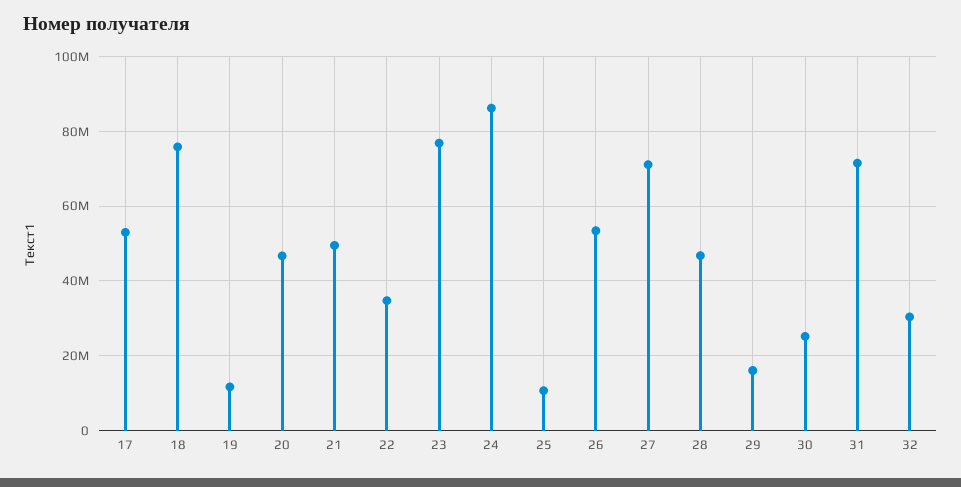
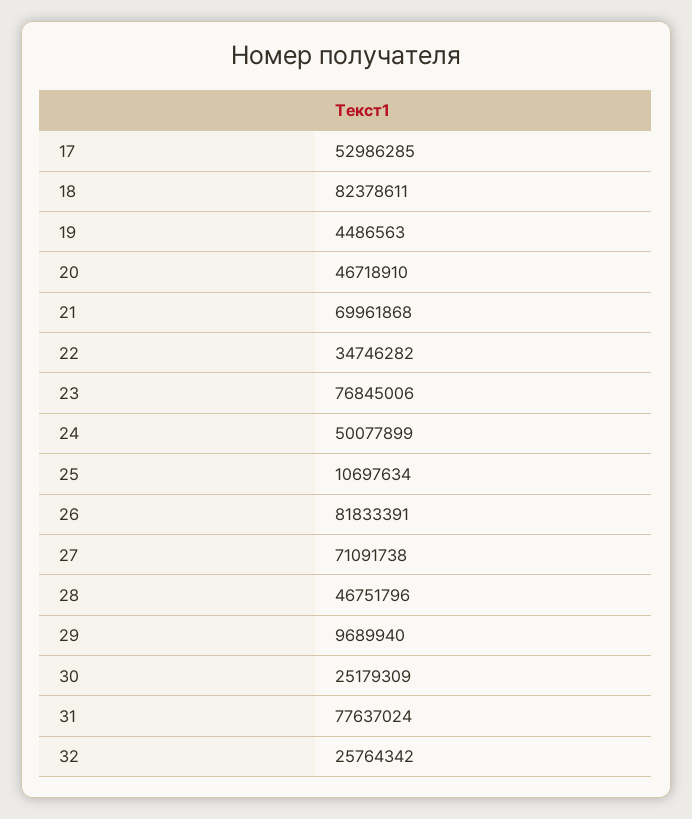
18: 76000000 -> 82378611
19: 12000000 -> 4486563
21: 50000000 -> 69961868
24: 86000000 -> 50077899
26: 54000000 -> 81833391
29: 16000000 -> 9689940
31: 72000000 -> 77637024
32: 30000000 -> 25764342

